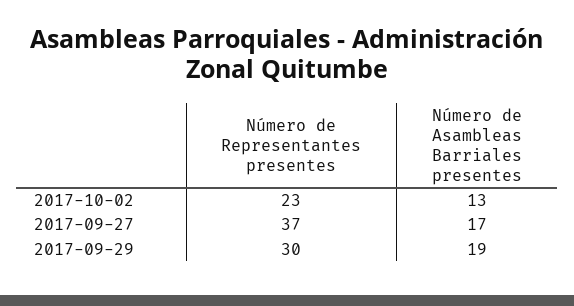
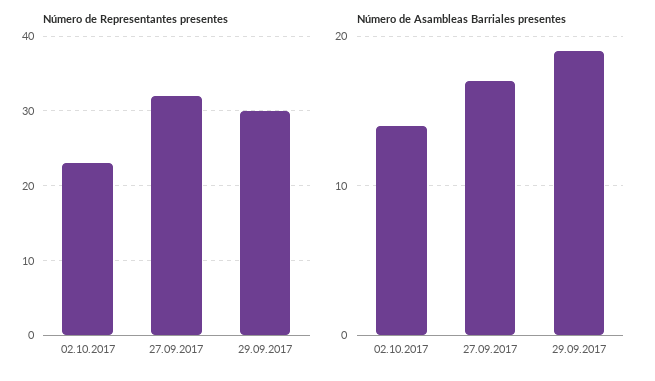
Número de Asambleas Barriales presentes, 2017-10-02: 13 -> 14
Número de Representantes presentes, 2017-09-27: 37 -> 32

